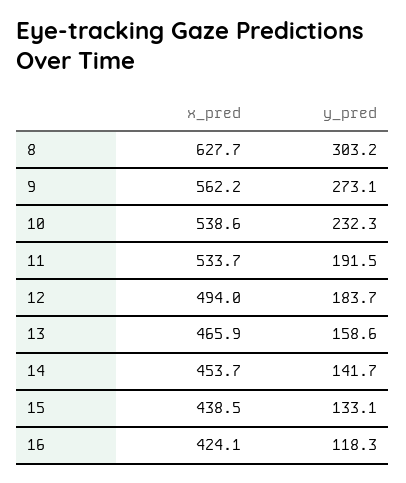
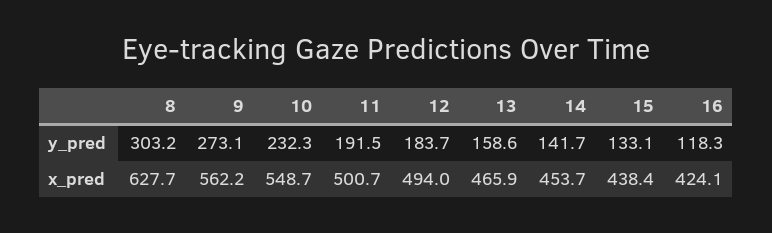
x_pred, 10: 538.6 -> 548.7
x_pred, 11: 533.7 -> 500.7
x_pred, 15: 438.5 -> 438.4

